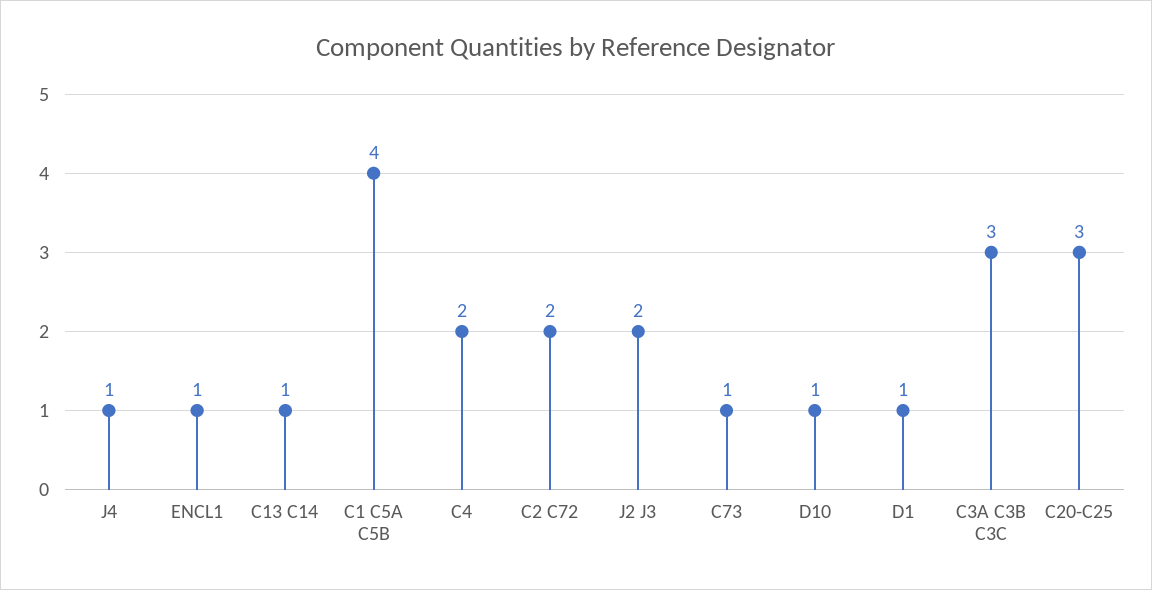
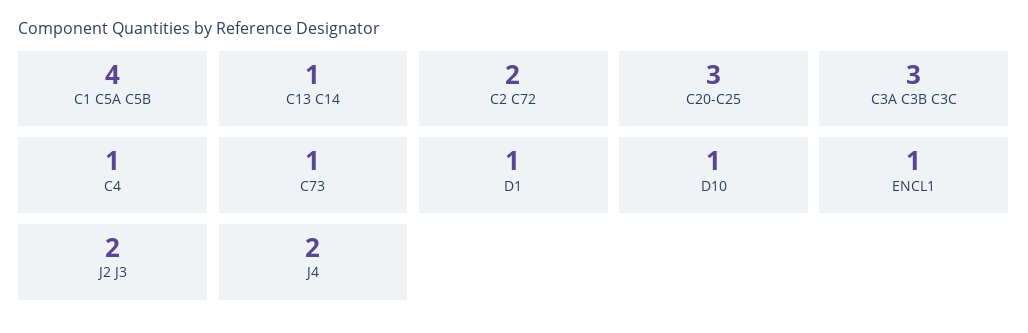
J4: 1 -> 2
C4: 2 -> 1

